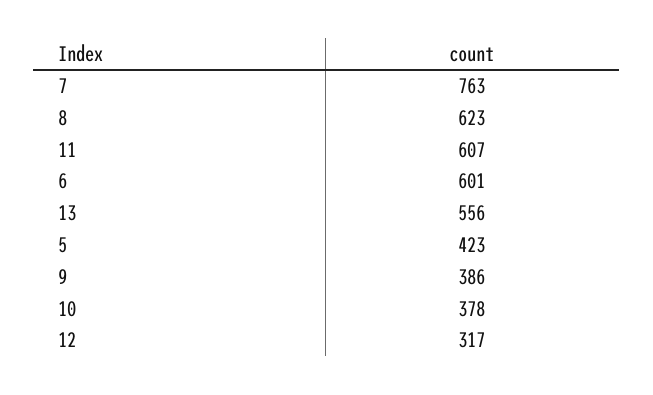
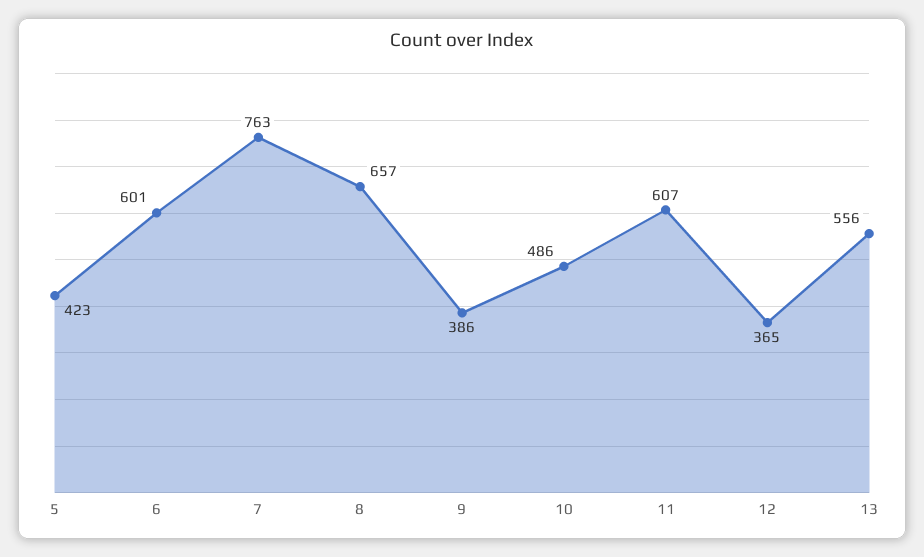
8: 623 -> 657
10: 378 -> 486
12: 317 -> 365

